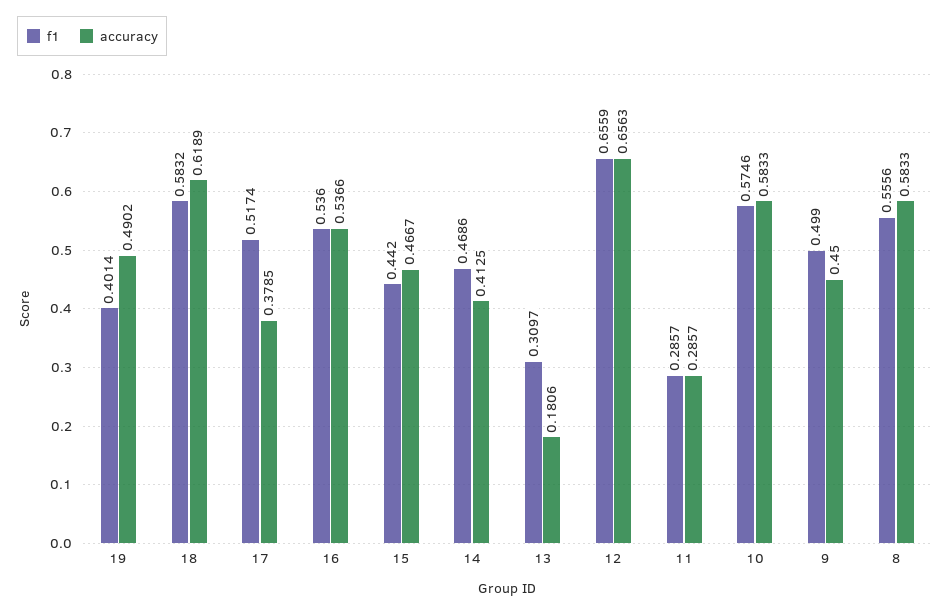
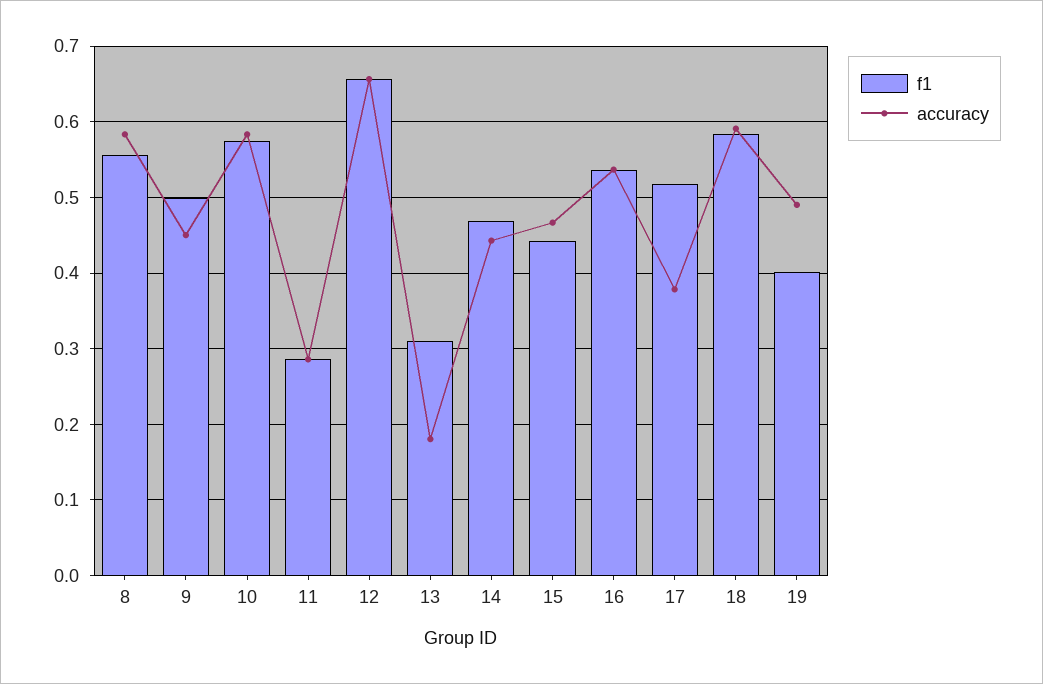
accuracy, 18: 0.6189 -> 0.59
accuracy, 14: 0.4125 -> 0.44

